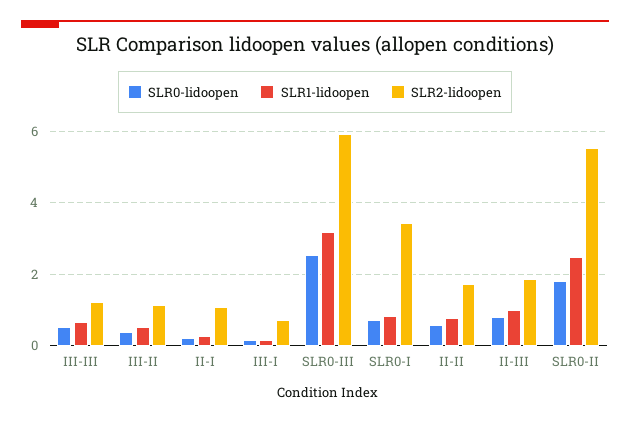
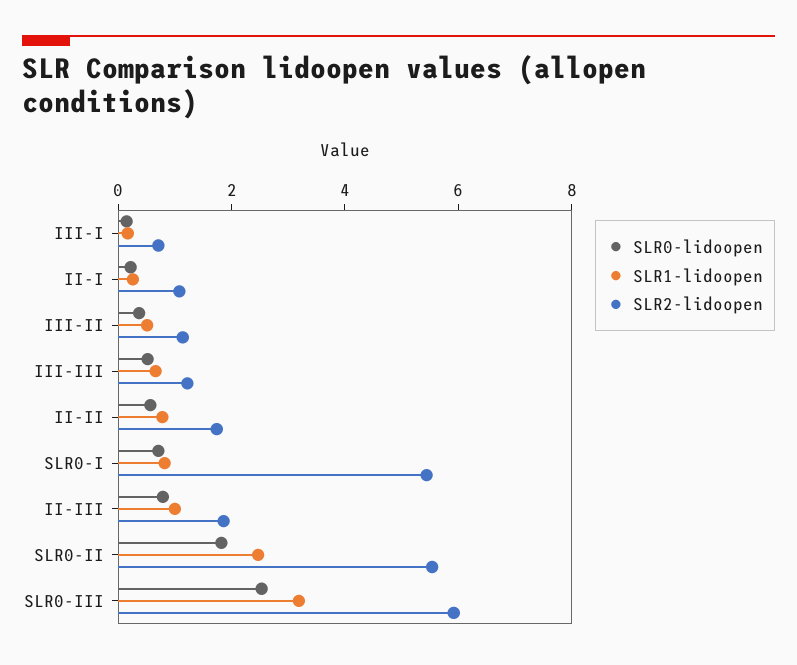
SLR2-lidoopen, SLR0-I: 3.4 -> 5.5

